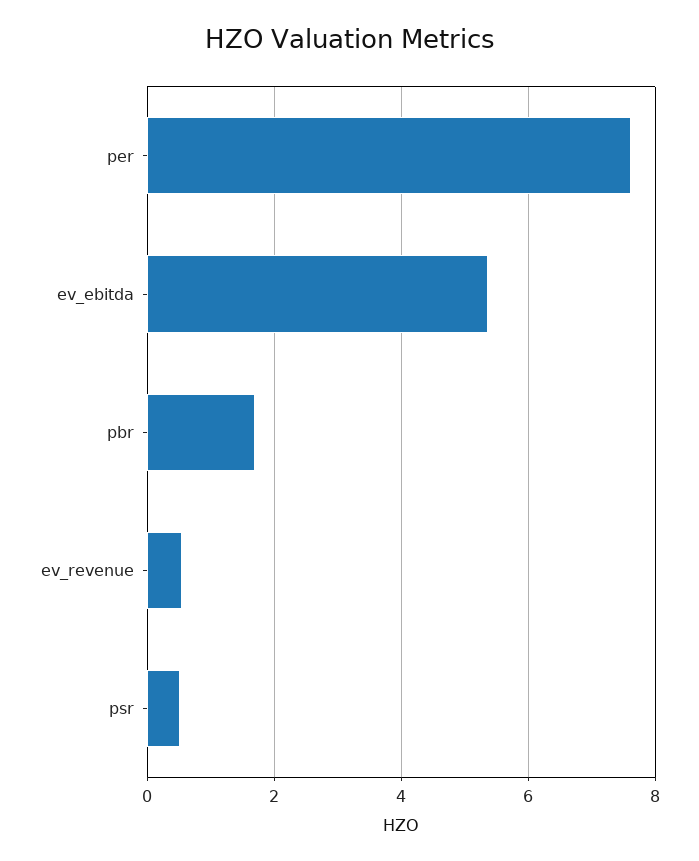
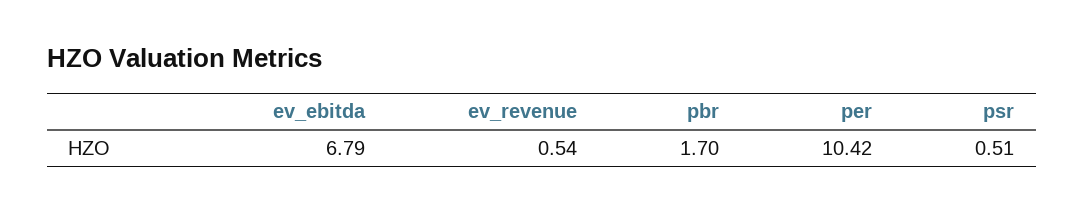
per: 7.6 -> 10.42
ev_ebitda: 5.4 -> 6.79

